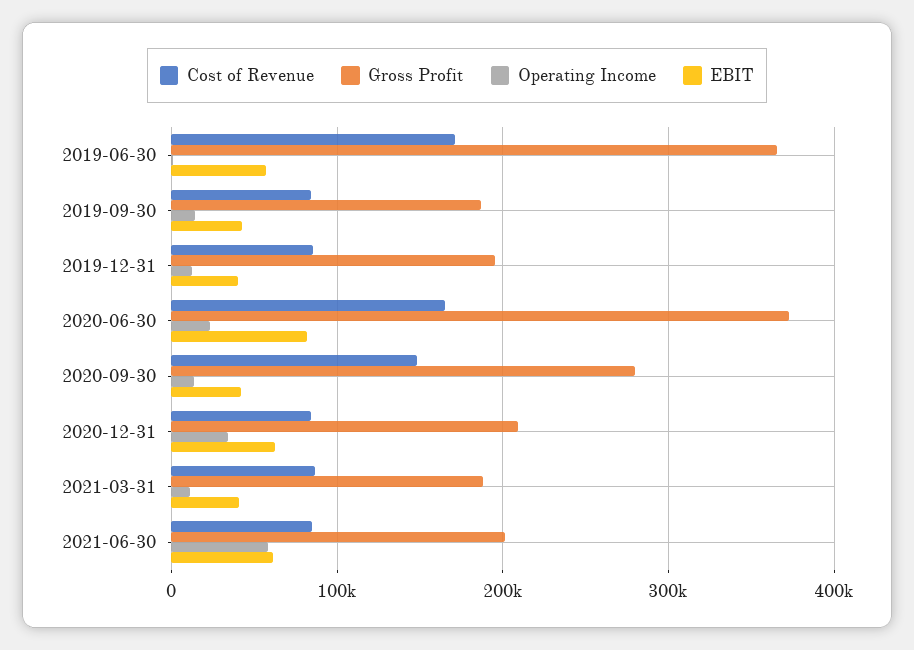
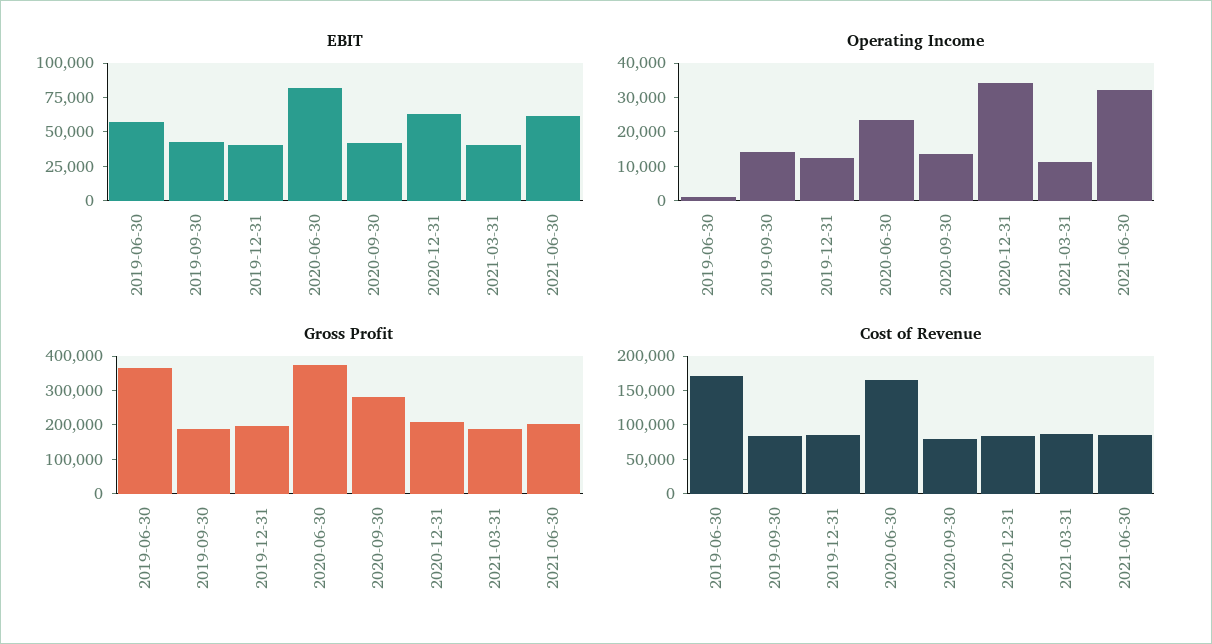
Cost of Revenue, 2020-09-30: 150000 -> 75000
Operating Income, 2021-06-30: 60000 -> 32500

